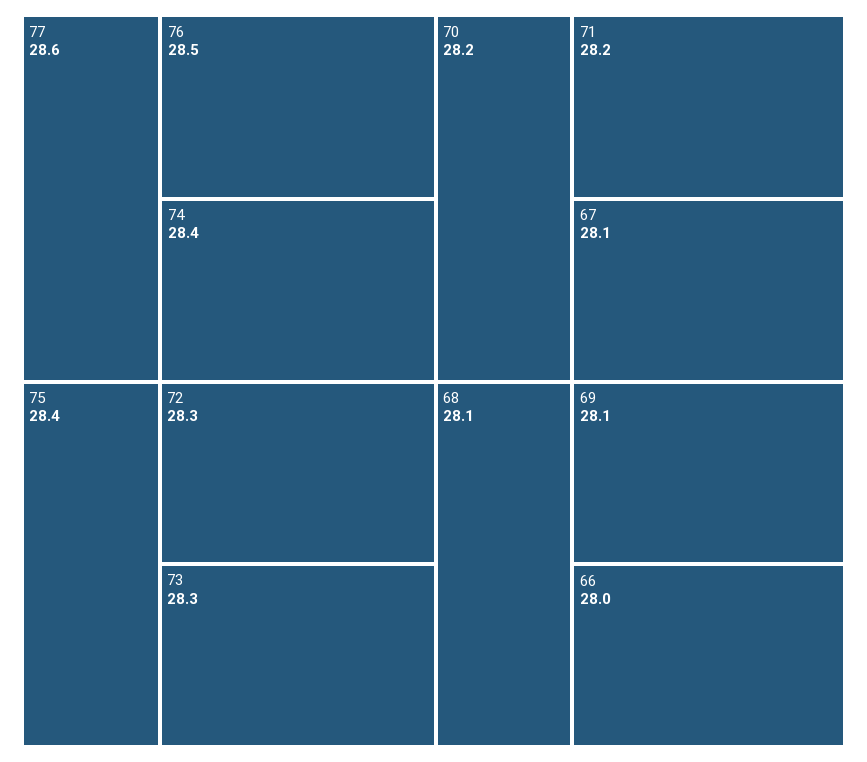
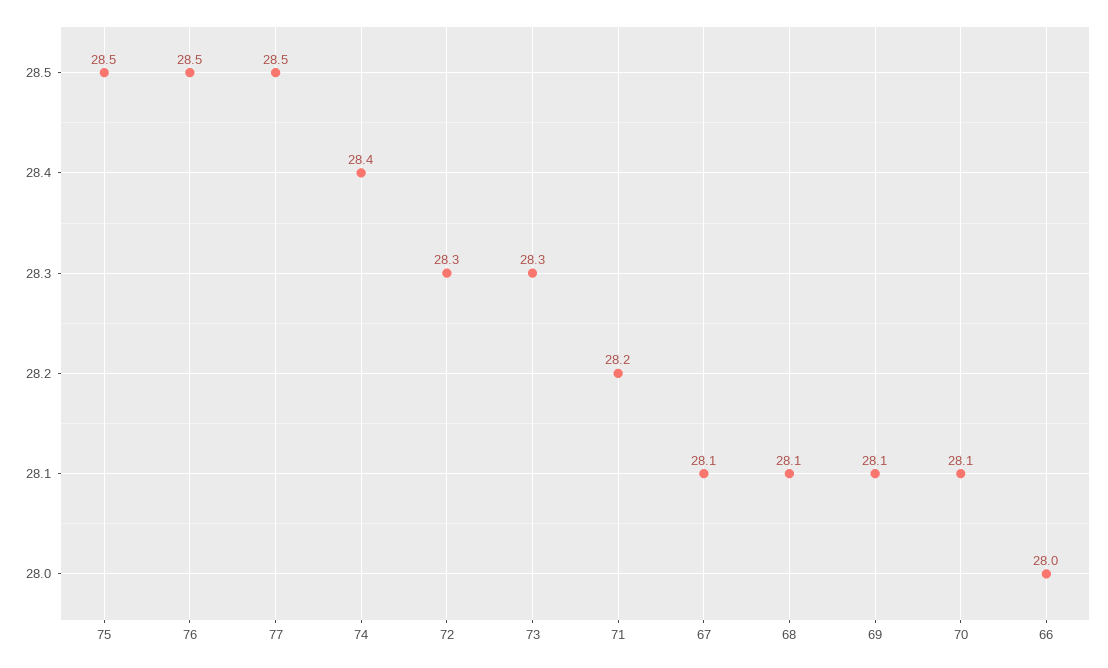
77: 28.6 -> 28.5
75: 28.4 -> 28.5
70: 28.2 -> 28.1

